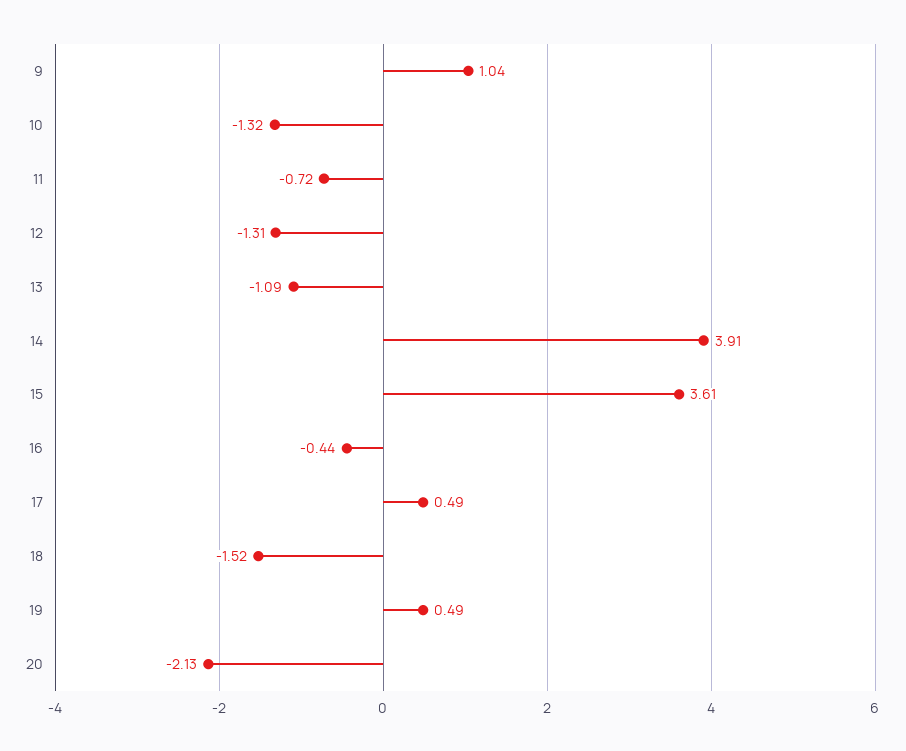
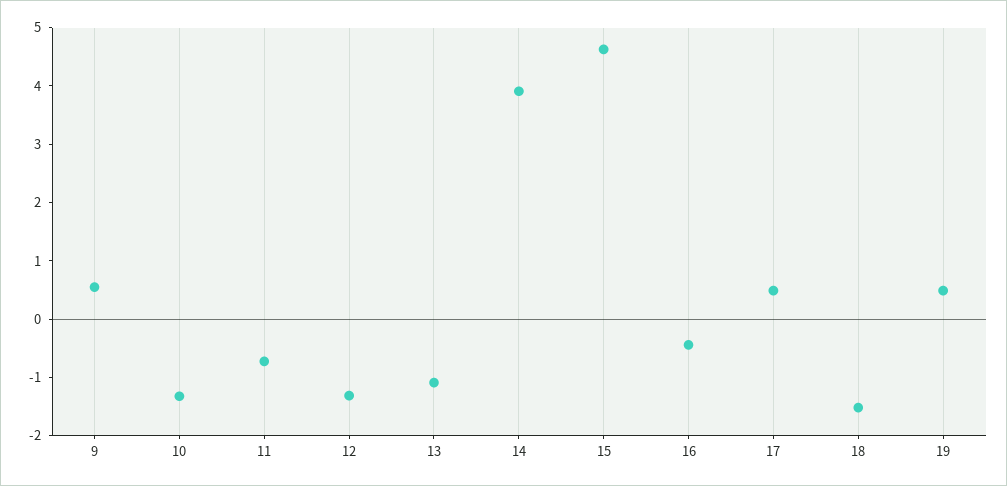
9: 1.04 -> 0.6
15: 3.61 -> 4.6
20: -2.13 -> none

